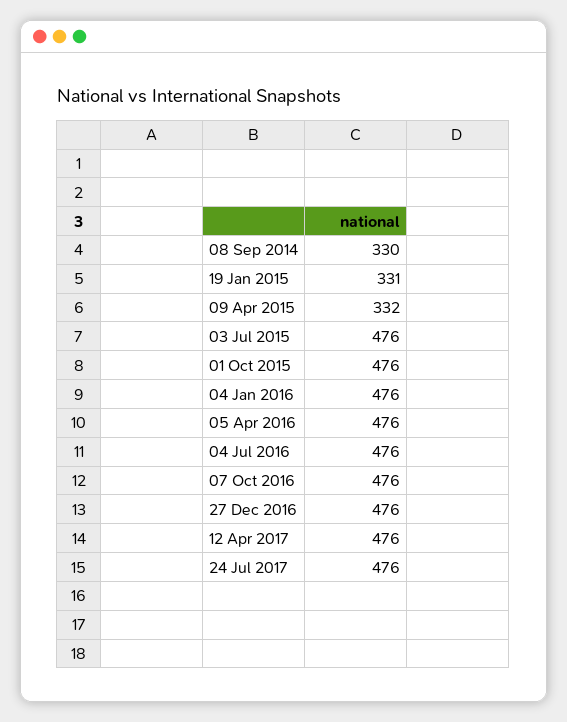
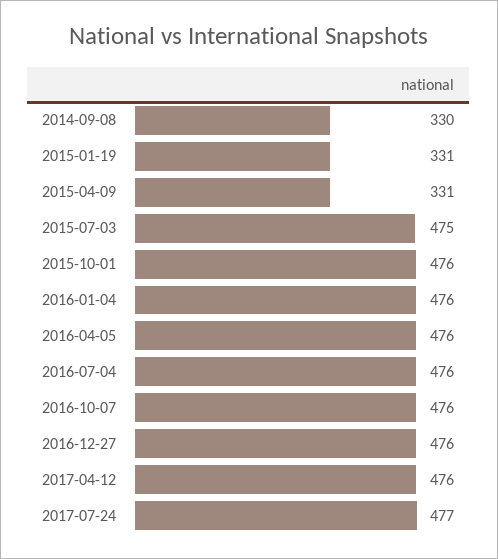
09 Apr 2015: 332 -> 331
03 Jul 2015: 476 -> 475
24 Jul 2017: 476 -> 477

